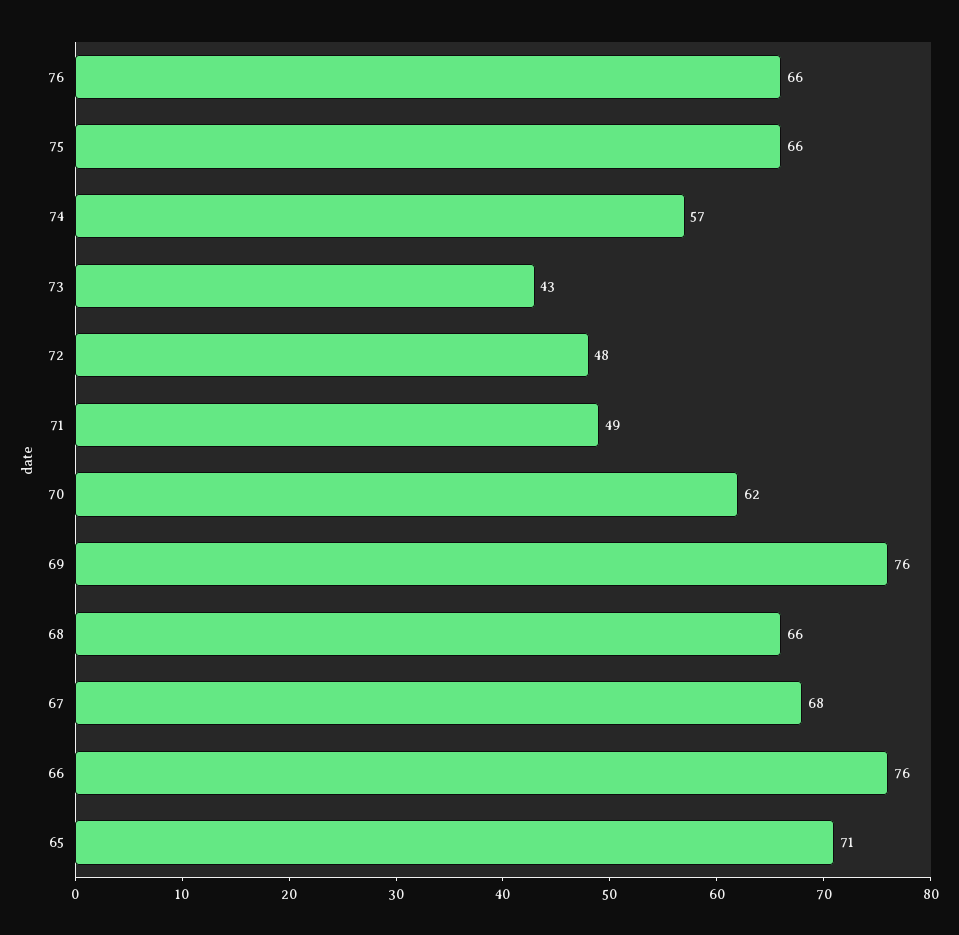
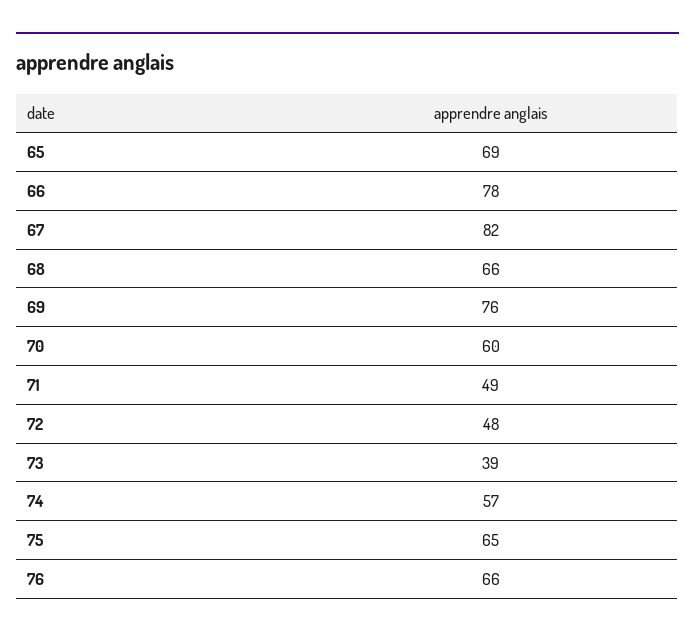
75: 66 -> 65
73: 43 -> 39
70: 62 -> 60
67: 68 -> 82
66: 76 -> 78
65: 71 -> 69

